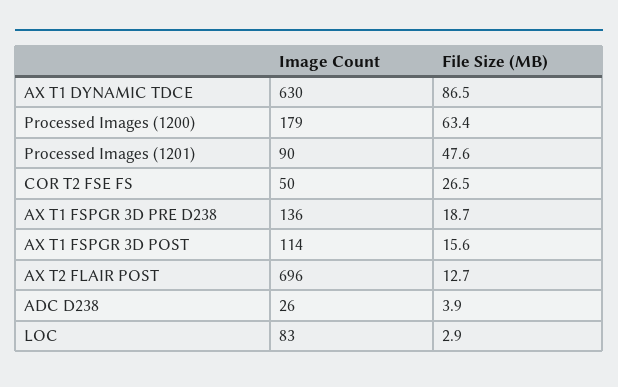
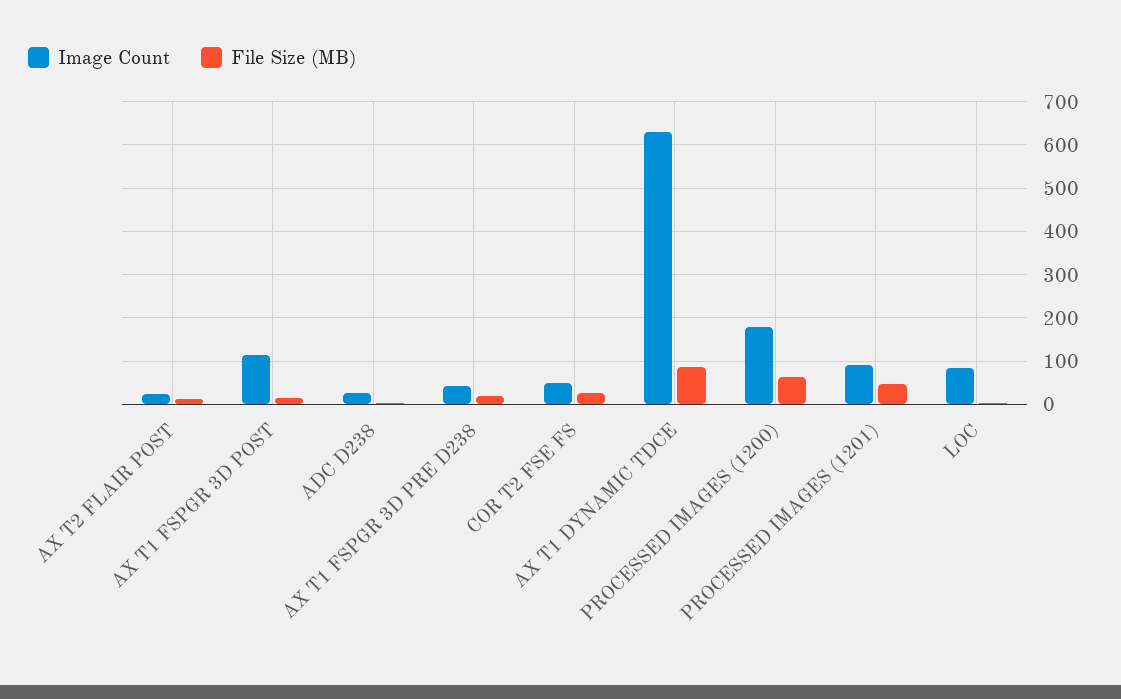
Image Count, AX T1 FSPGR 3D PRE D238: 136 -> 40
Image Count, AX T2 FLAIR POST: 696 -> 20

